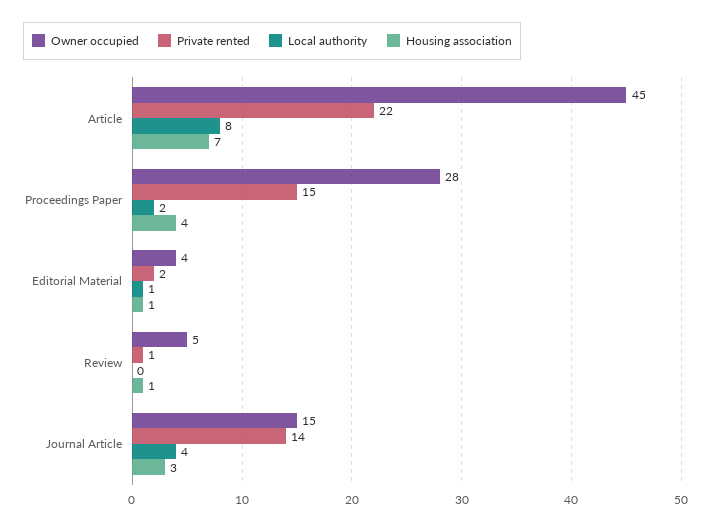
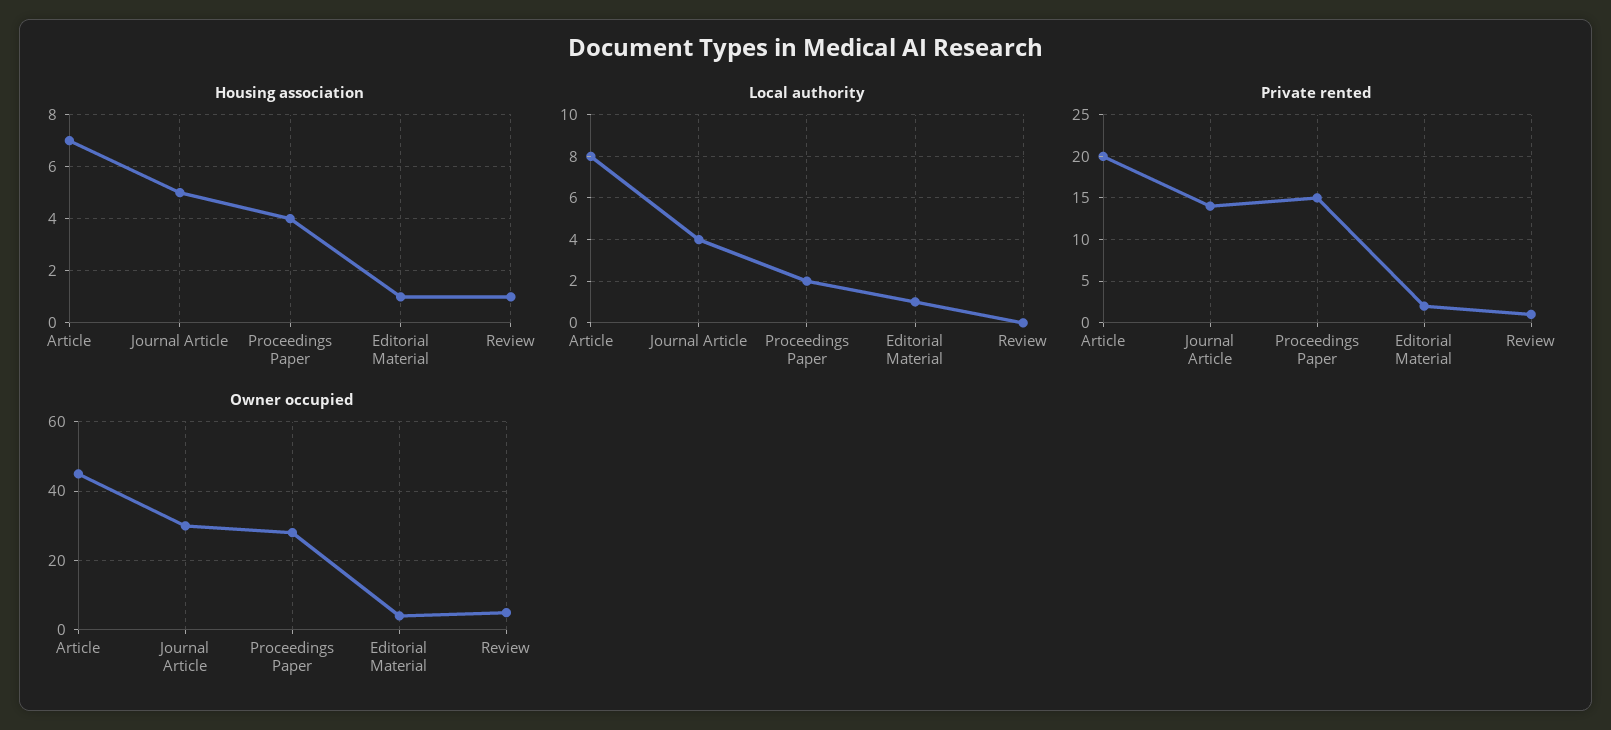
Private rented, Article: 22 -> 20
Owner occupied, Journal Article: 15 -> 30
Housing association, Journal Article: 3 -> 5

